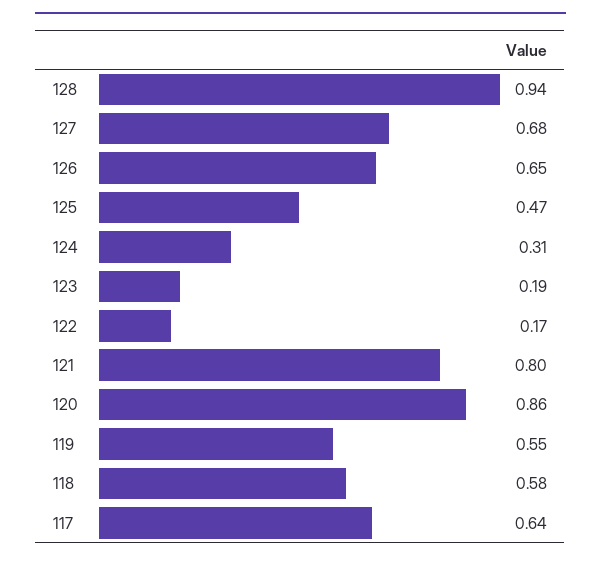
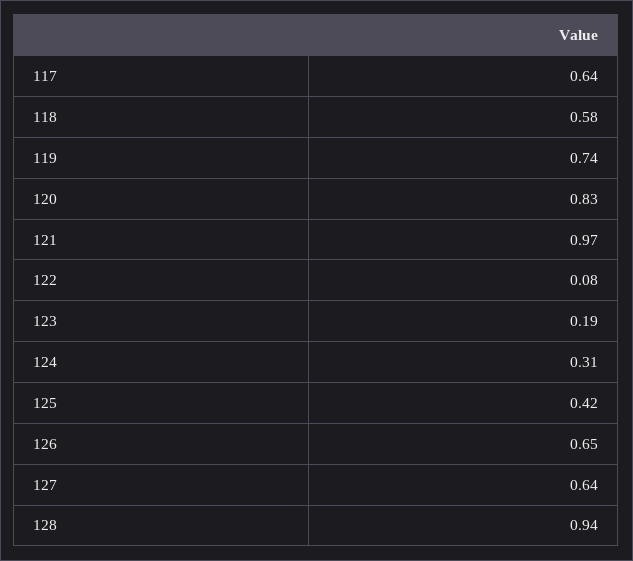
127: 0.68 -> 0.64
125: 0.47 -> 0.42
122: 0.17 -> 0.08
121: 0.8 -> 0.97
120: 0.86 -> 0.83
119: 0.55 -> 0.74

